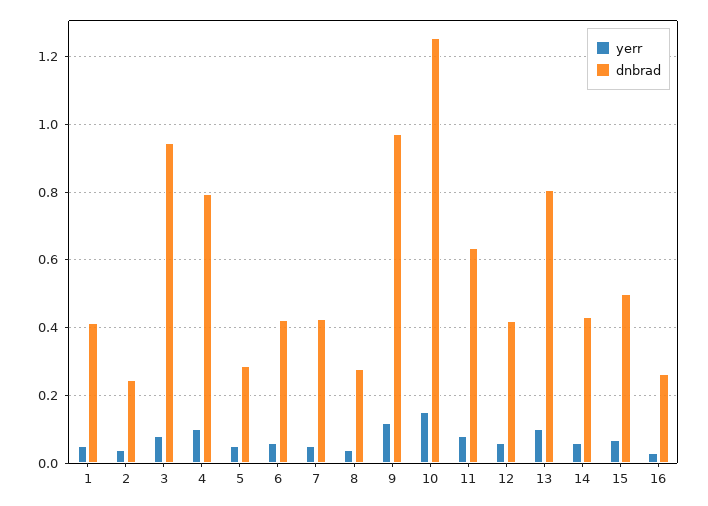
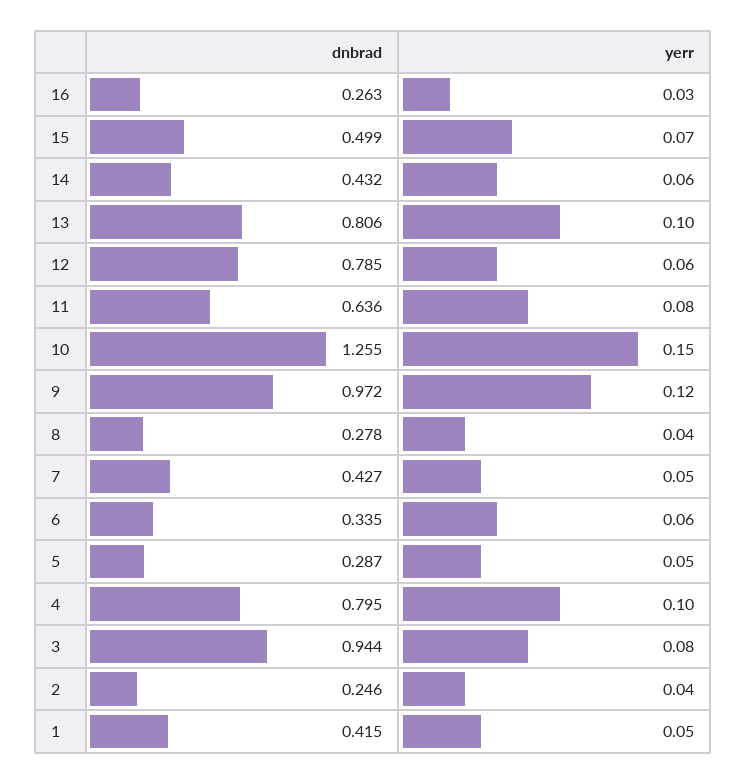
dnbrad, 6: 0.42 -> 0.335
dnbrad, 12: 0.42 -> 0.785

